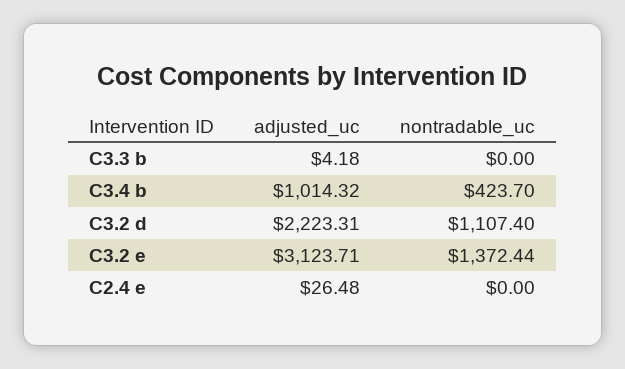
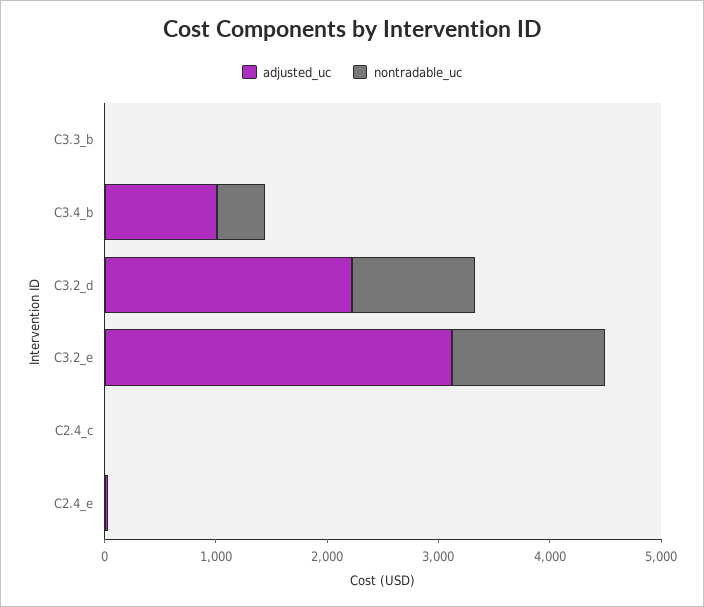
adjusted_uc, C2.4_c: none -> 0
nontradable_uc, C2.4_c: none -> 0

